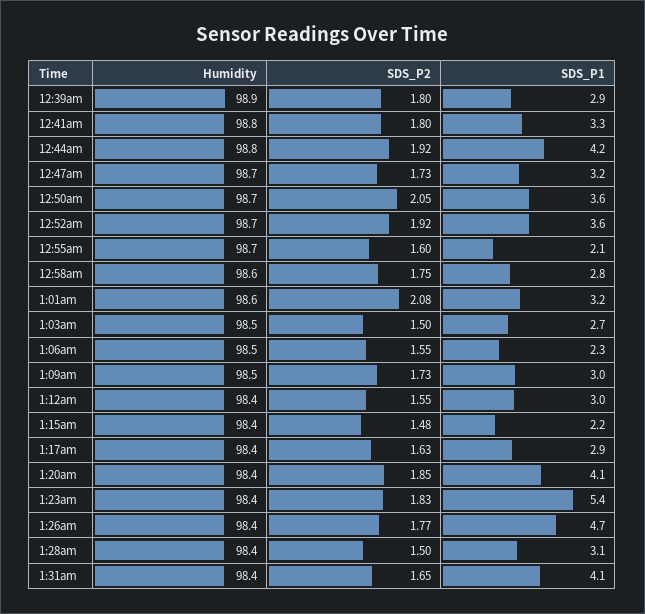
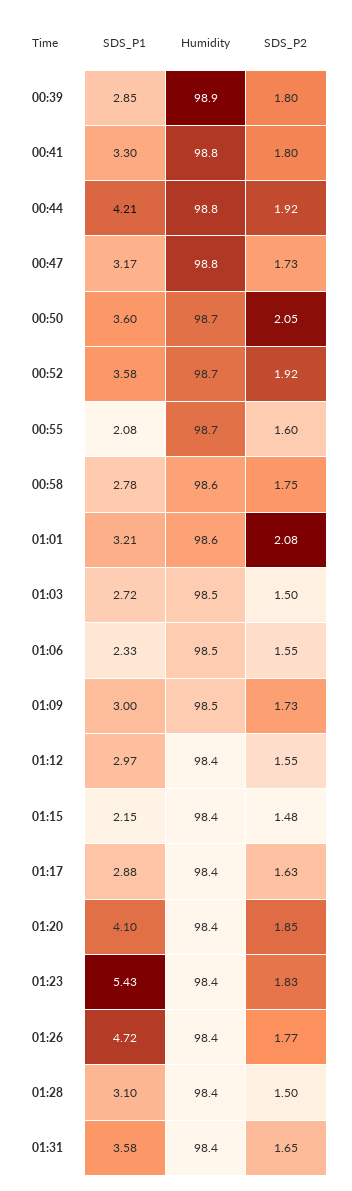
Humidity, 12:47am: 98.7 -> 98.8
SDS_P1, 1:31am: 4.1 -> 3.58

